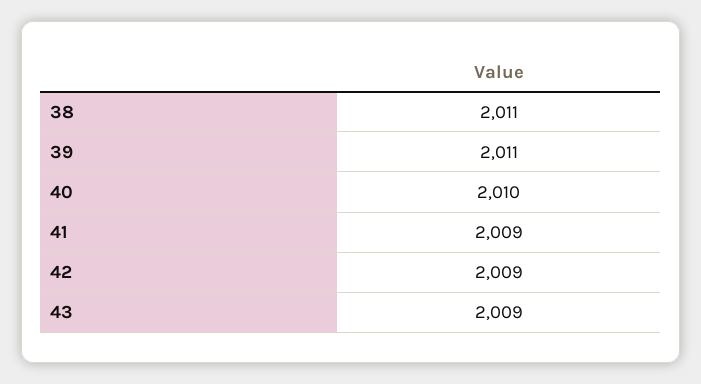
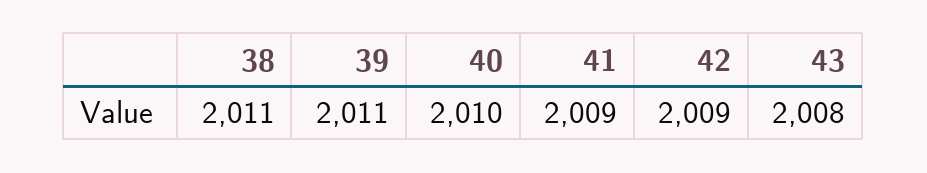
43: 2009 -> 2008

